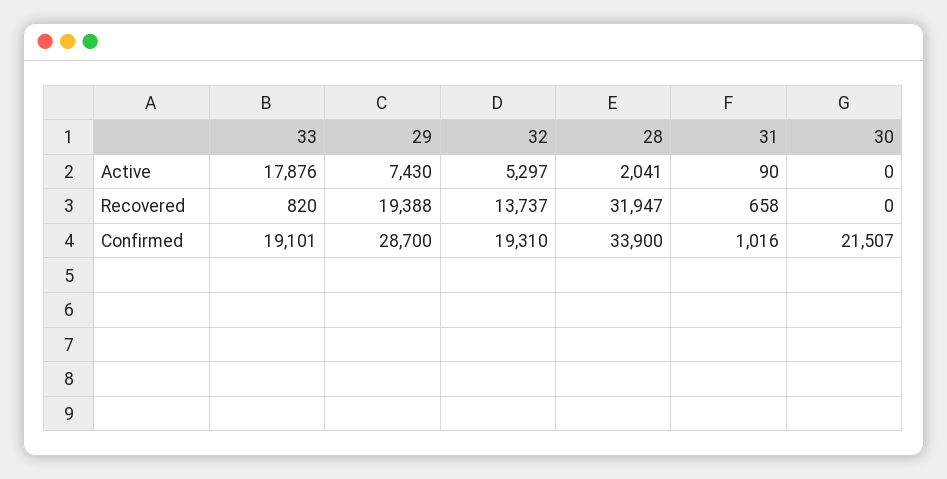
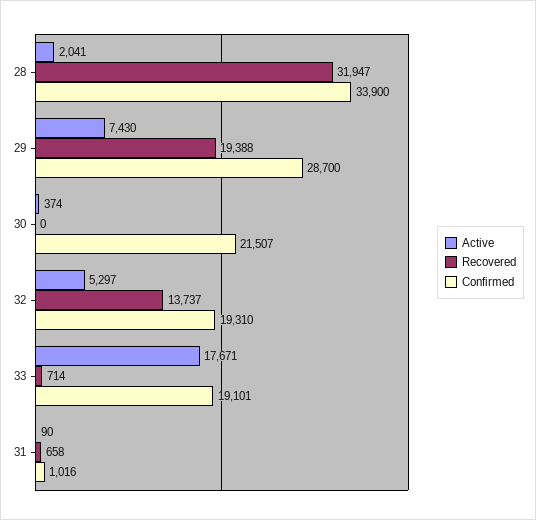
Active, 33: 17876 -> 17671
Active, 30: 0 -> 374
Recovered, 33: 820 -> 714

